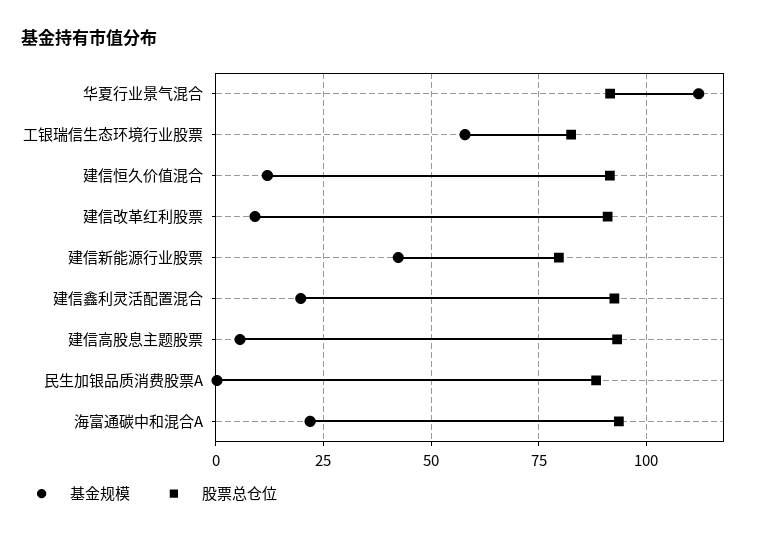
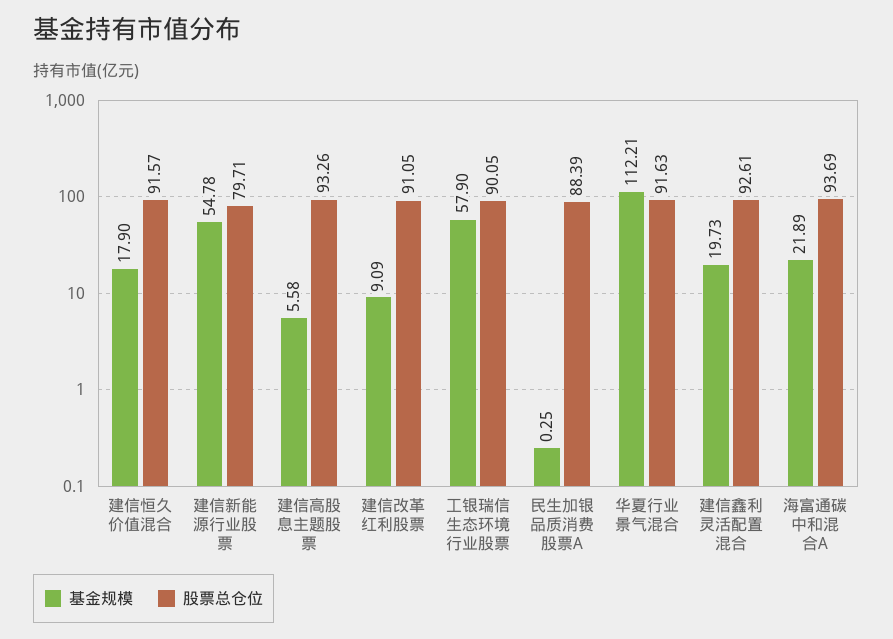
股票总仓位, 工银瑞信生态环境行业股票: 82.5 -> 90.05
基金规模, 建信恒久价值混合: 12.5 -> 17.9
基金规模, 建信新能源行业股票: 42.5 -> 54.78

